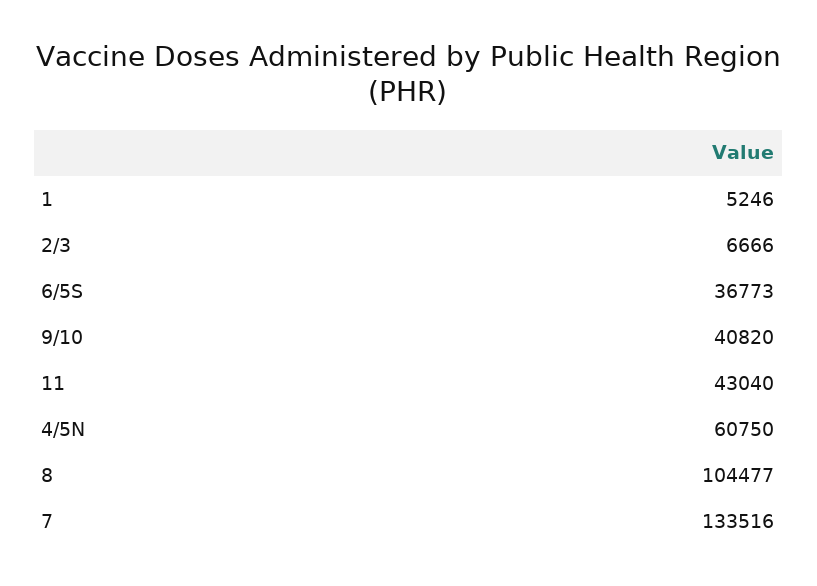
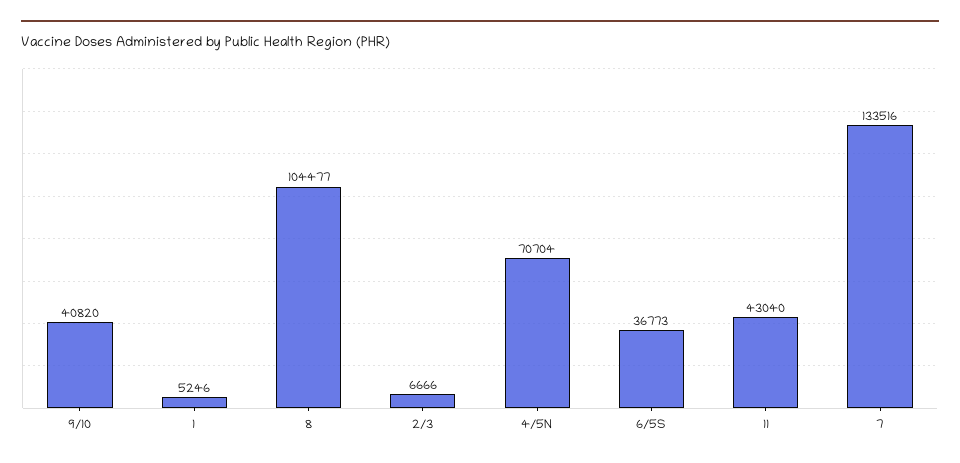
4/5N: 60750 -> 70704

